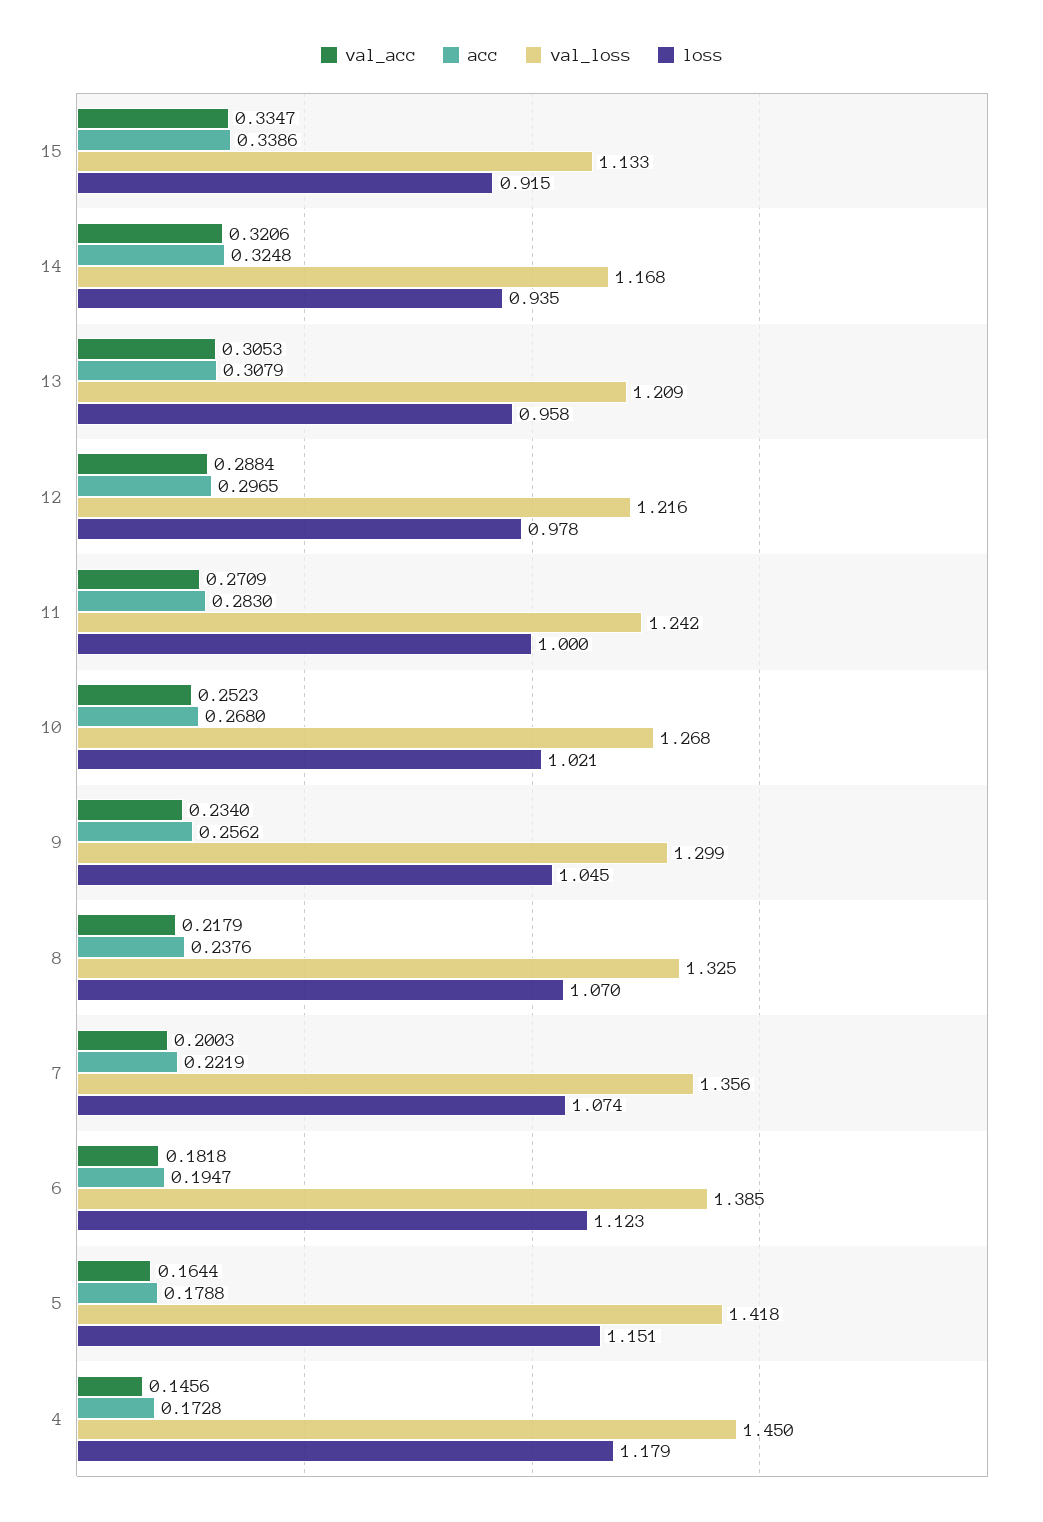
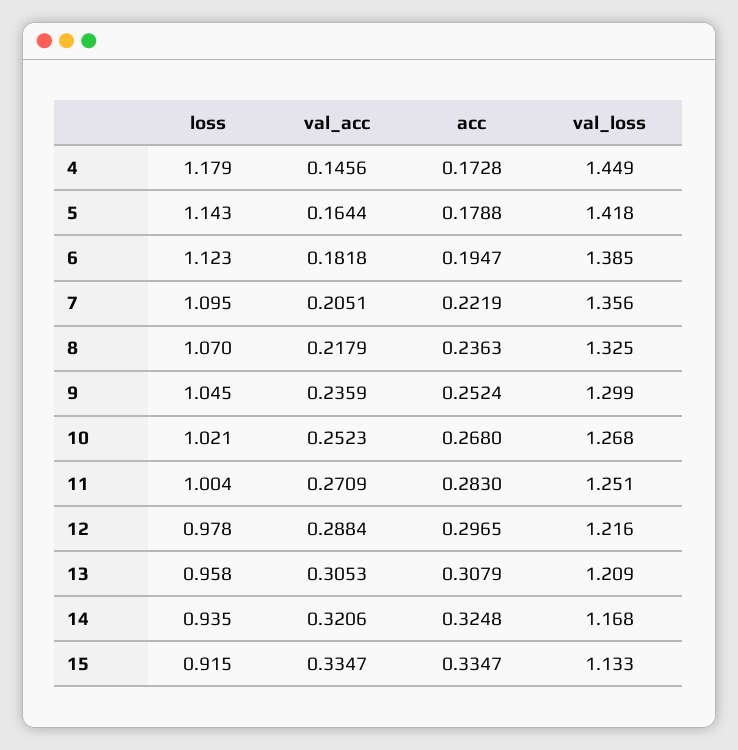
acc, 15: 0.3386 -> 0.3347
val_loss, 11: 1.242 -> 1.251
loss, 11: 1 -> 1.004
val_acc, 9: 0.234 -> 0.2359
acc, 9: 0.2562 -> 0.2524
acc, 8: 0.2376 -> 0.2363
val_acc, 7: 0.2003 -> 0.2051
loss, 7: 1.074 -> 1.095
loss, 5: 1.151 -> 1.143
val_loss, 4: 1.45 -> 1.449

